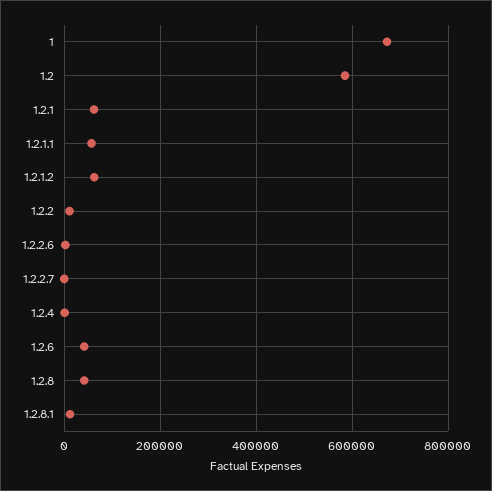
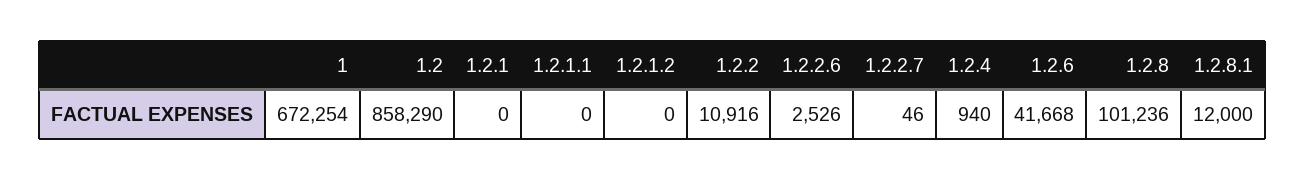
1.2: 580000 -> 858290
1.2.1: 60000 -> 0
1.2.1.1: 60000 -> 0
1.2.1.2: 60000 -> 0
1.2.8: 40000 -> 101236

